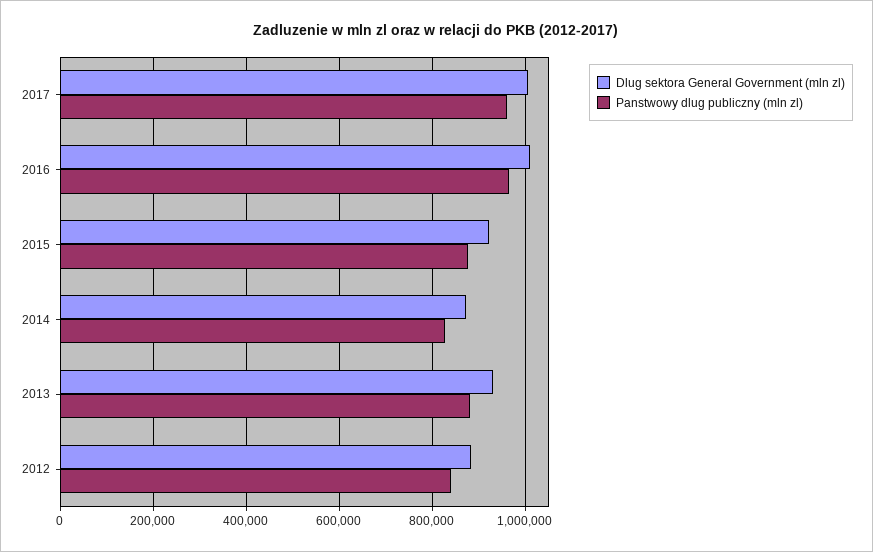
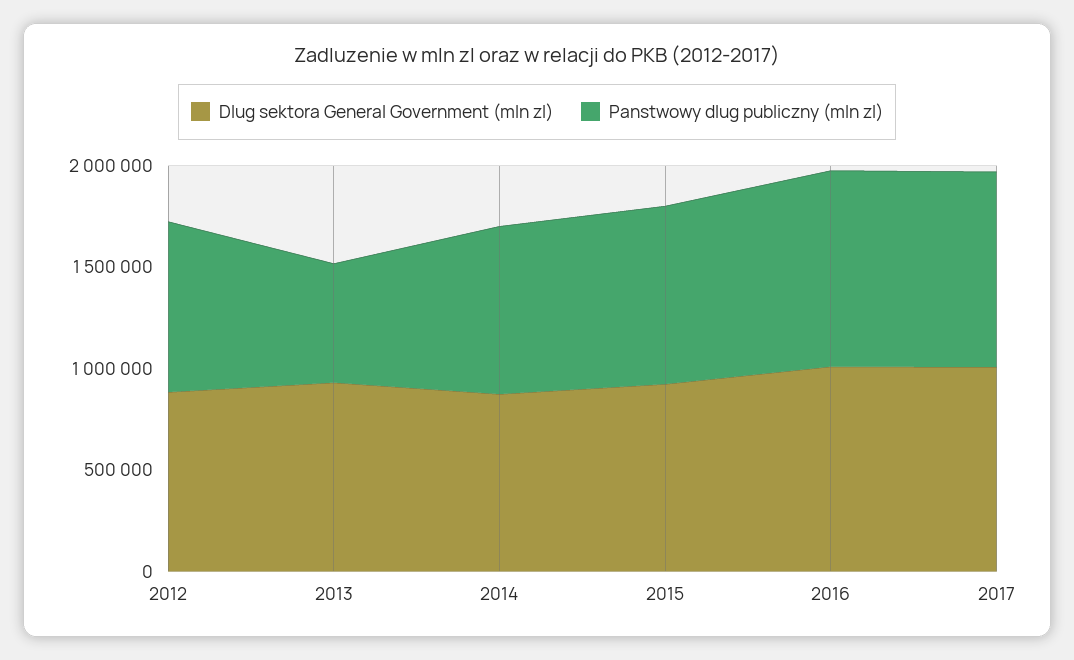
Panstwowy dlug publiczny (mln zl), 2013: 880000 -> 600000

